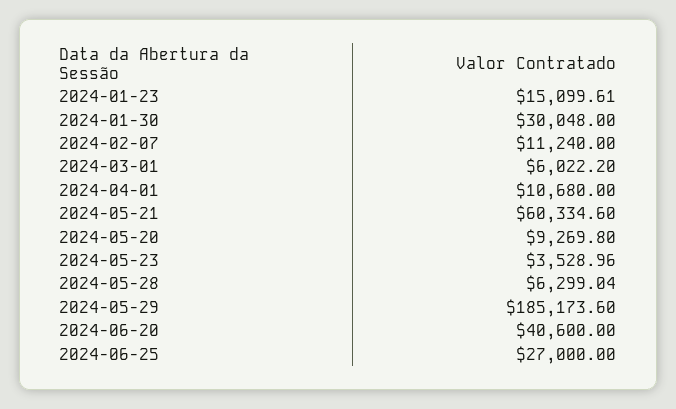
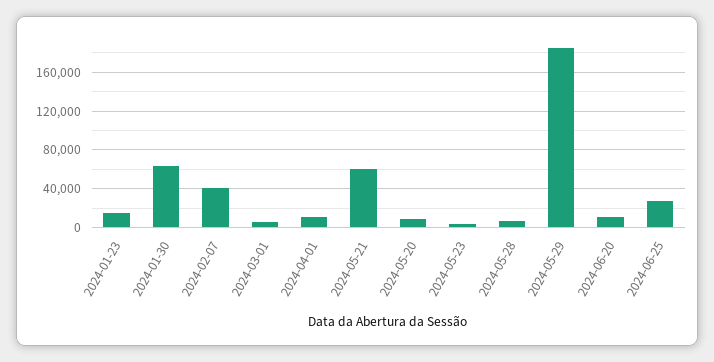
2024-01-30: 30048 -> 60000
2024-02-07: 11240 -> 40000
2024-06-20: 40600 -> 10000

